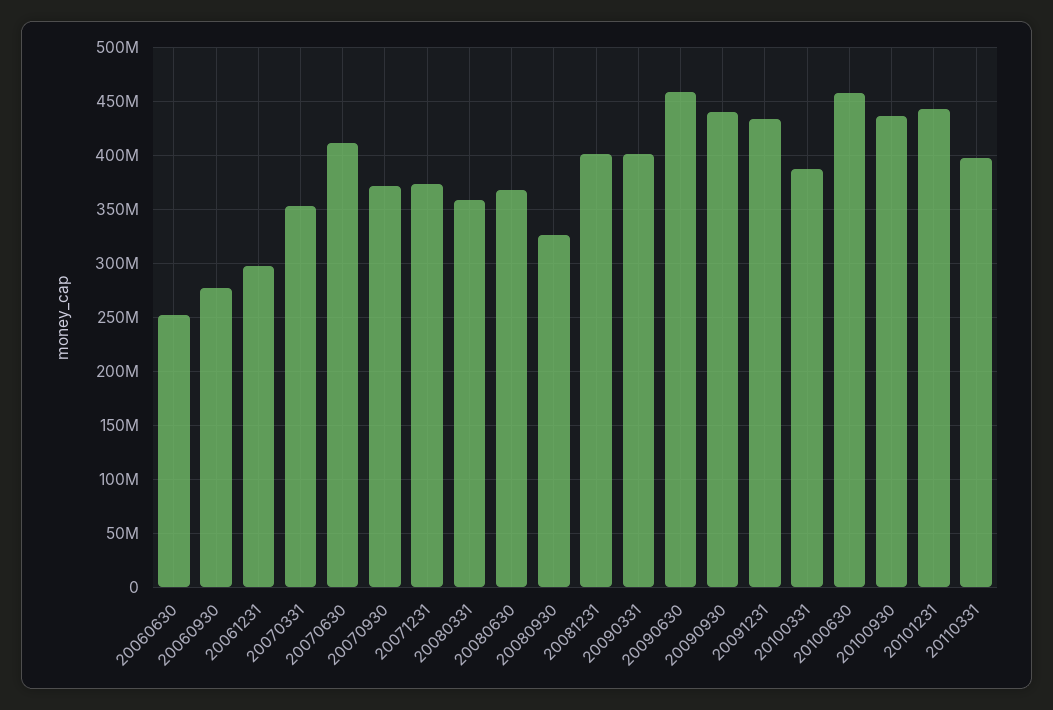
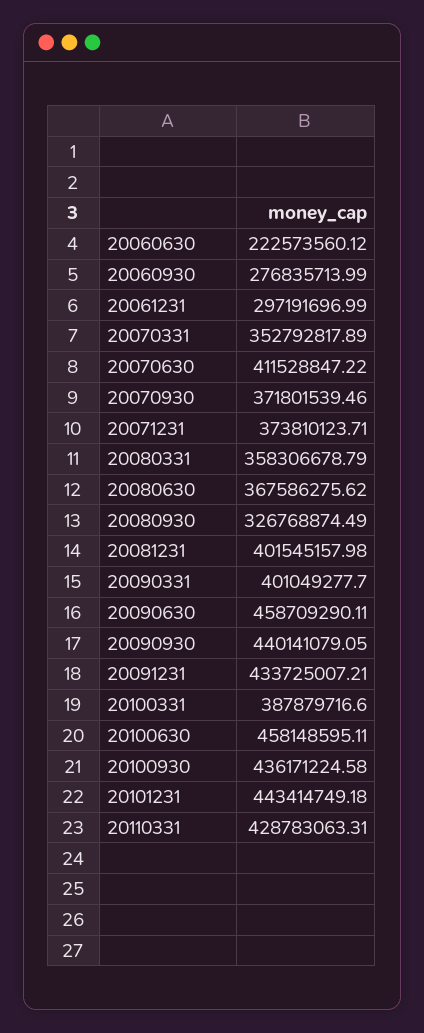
20060630: 250000000 -> 222573560.12
20110331: 400000000 -> 428783063.31

